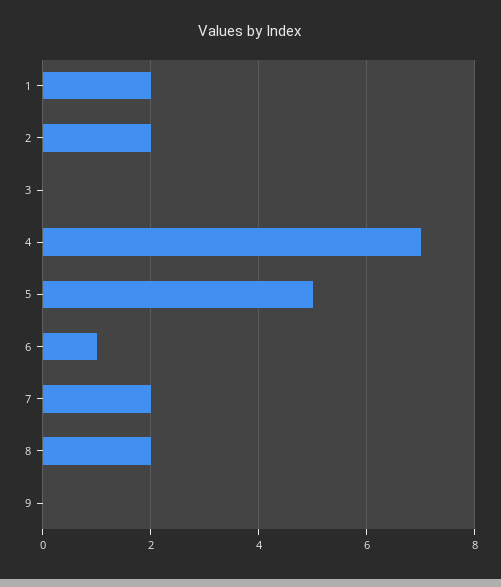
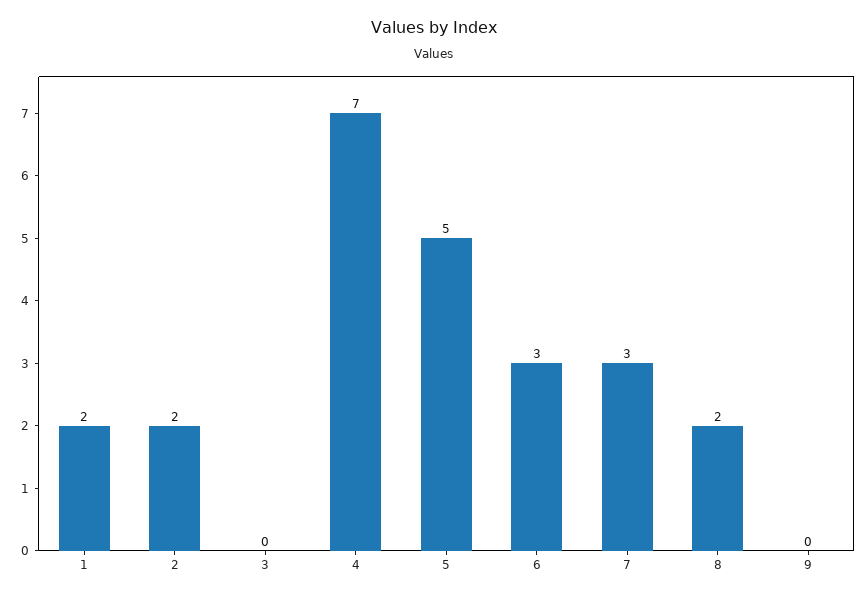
6: 1 -> 3
7: 2 -> 3

